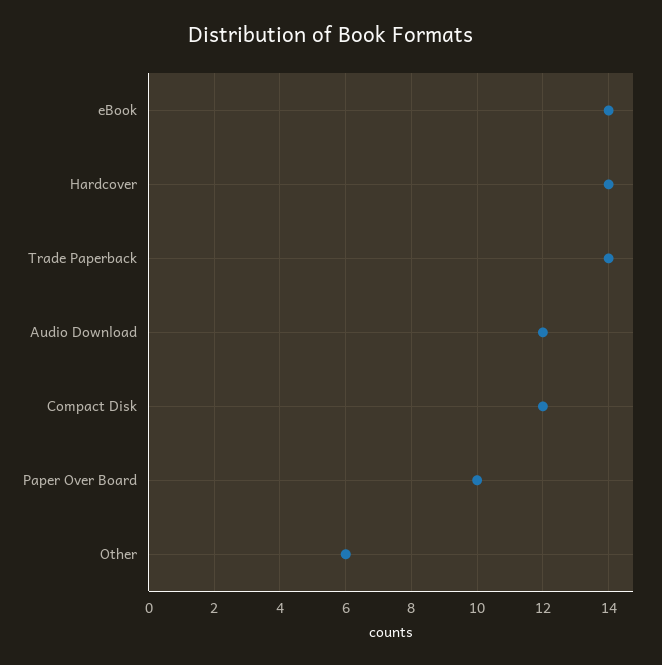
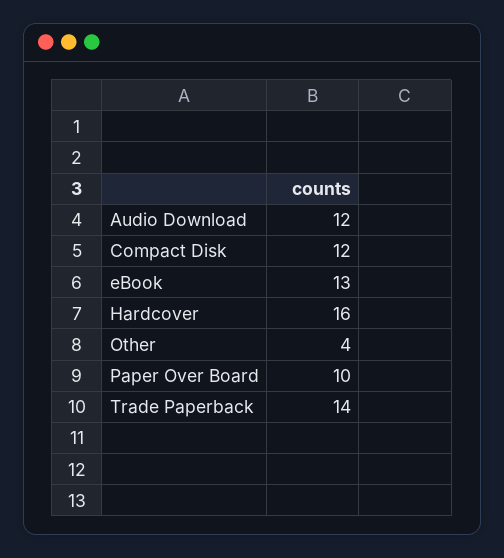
eBook: 14 -> 13
Hardcover: 14 -> 16
Other: 6 -> 4

